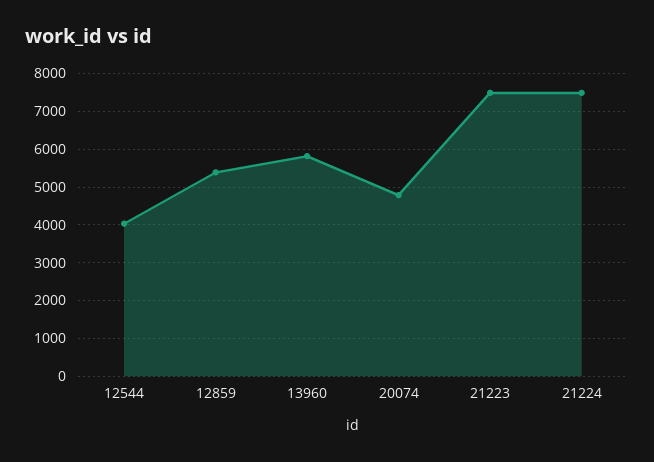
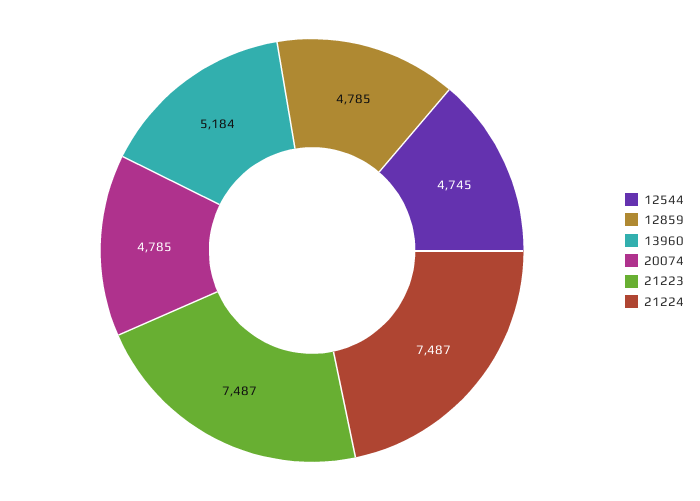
12544: 4000 -> 4745
12859: 5400 -> 4785
13960: 5800 -> 5184

